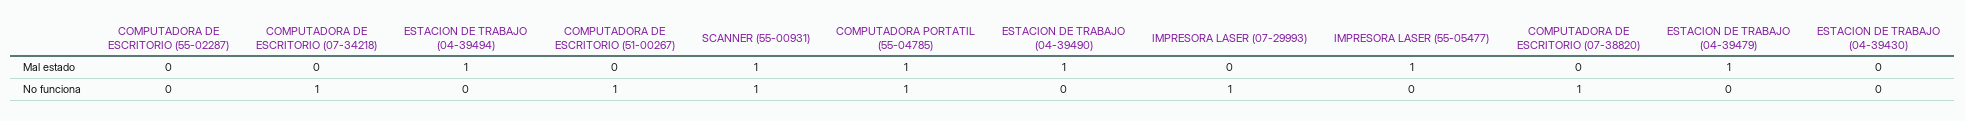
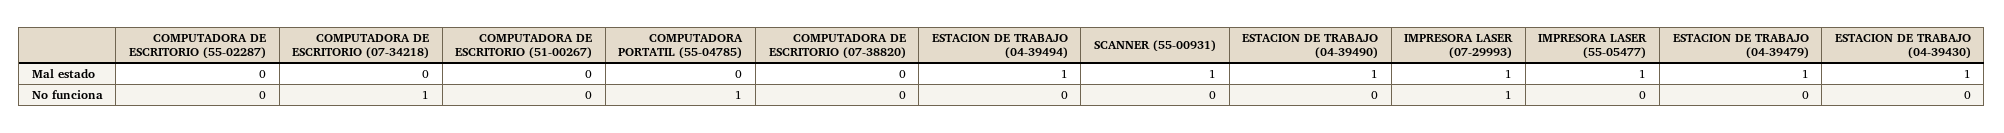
COMPUTADORA PORTATIL (55-04785), Mal estado: 1 -> 0
IMPRESORA LASER (07-29993), Mal estado: 0 -> 1
ESTACION DE TRABAJO (04-39430), Mal estado: 0 -> 1
COMPUTADORA DE ESCRITORIO (51-00267), No funciona: 1 -> 0
SCANNER (55-00931), No funciona: 1 -> 0
COMPUTADORA DE ESCRITORIO (07-38820), No funciona: 1 -> 0

